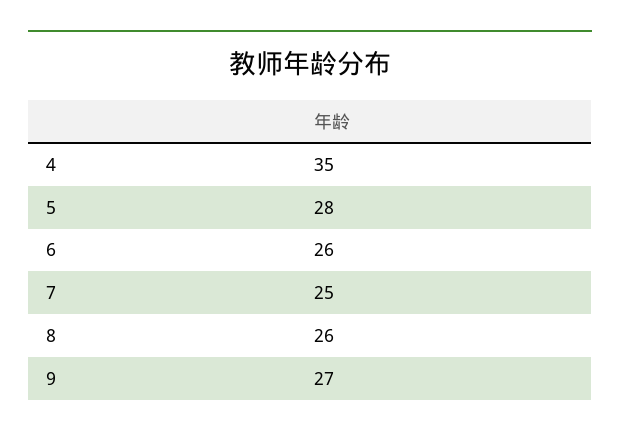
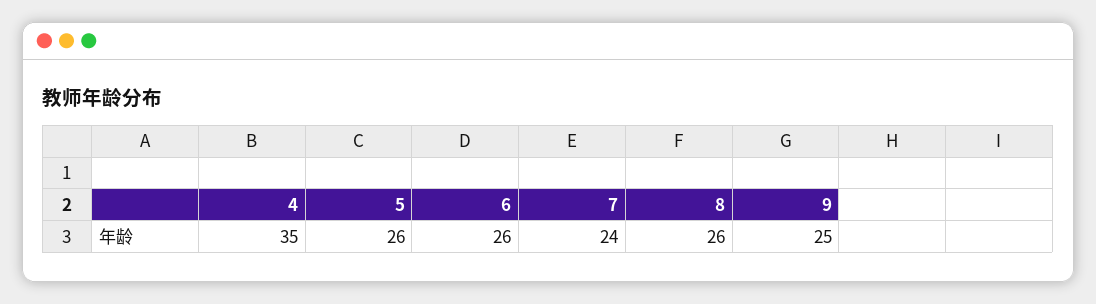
5: 28 -> 26
7: 25 -> 24
9: 27 -> 25

